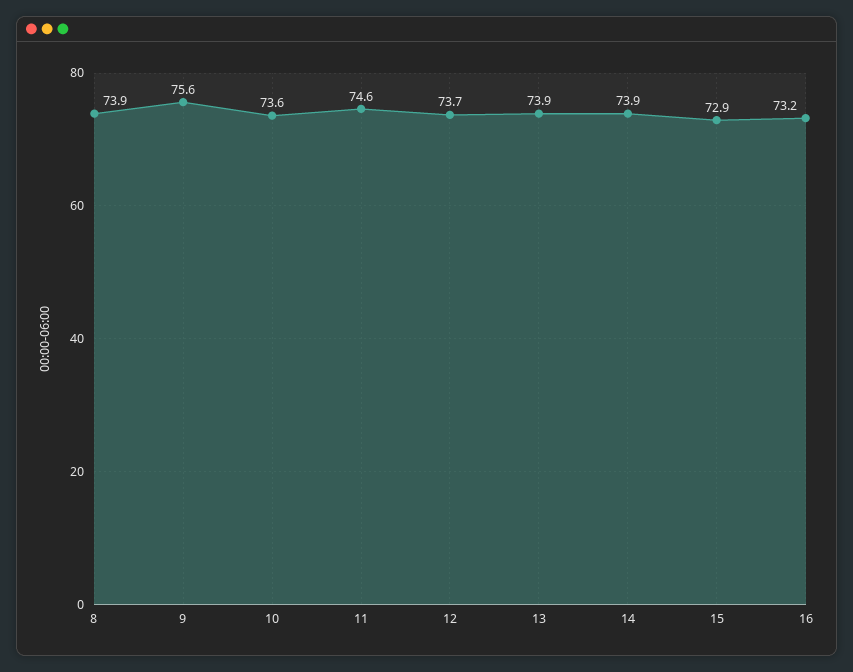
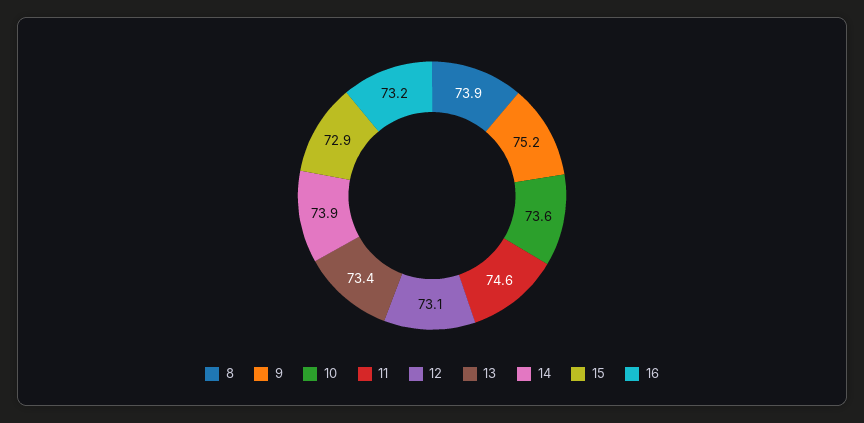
9: 75.6 -> 75.2
12: 73.7 -> 73.1
13: 73.9 -> 73.4

